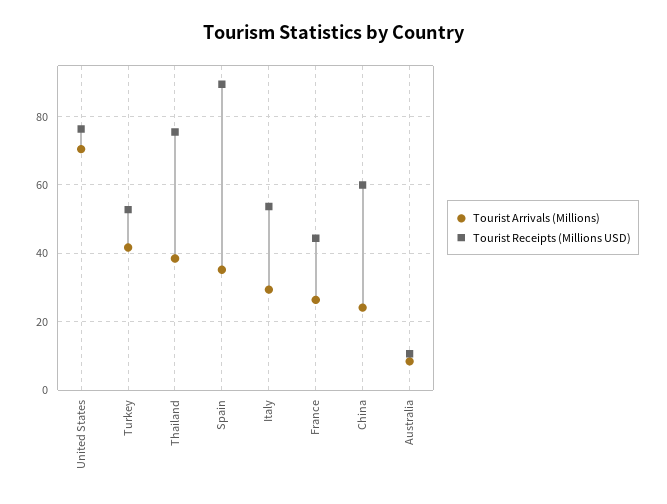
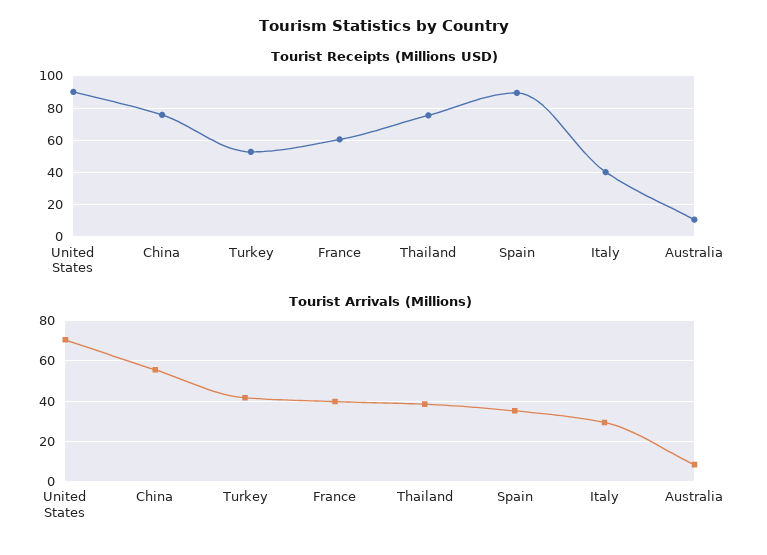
Tourist Receipts (Millions USD), United States: 76 -> 90
Tourist Receipts (Millions USD), Italy: 54 -> 40
Tourist Arrivals (Millions), France: 26 -> 40
Tourist Receipts (Millions USD), France: 44 -> 60
Tourist Arrivals (Millions), China: 24 -> 55
Tourist Receipts (Millions USD), China: 60 -> 75

